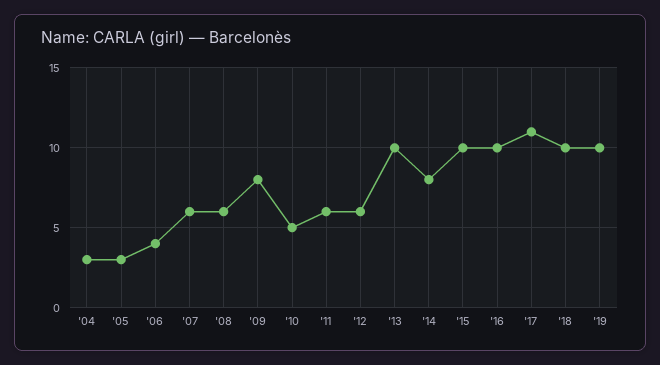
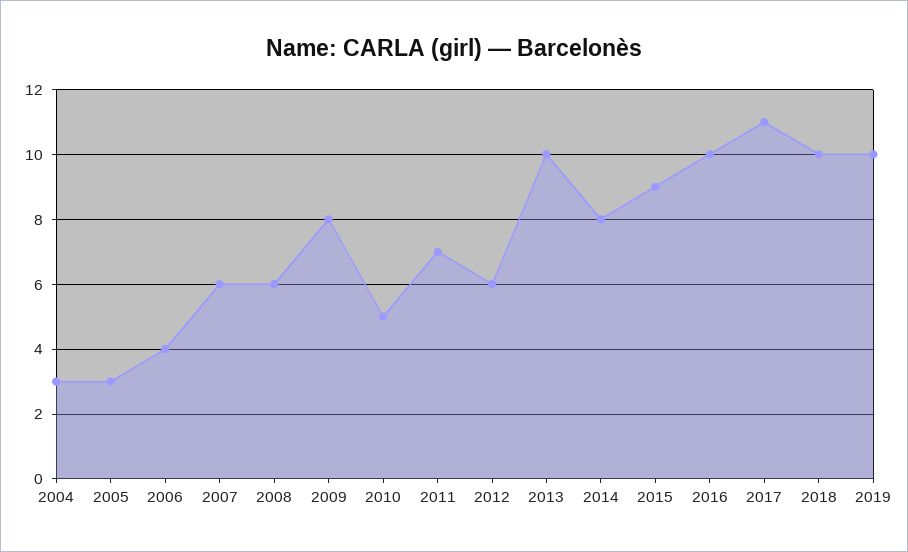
'11: 6 -> 7
'15: 10 -> 9

